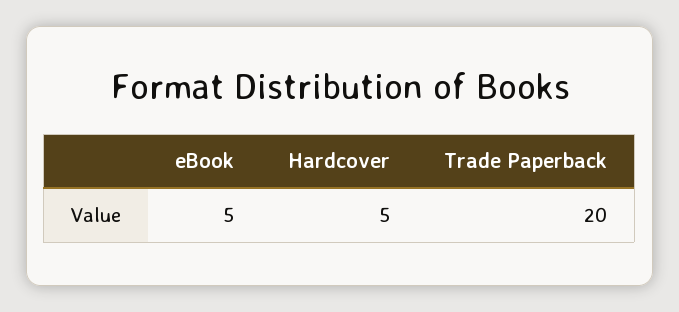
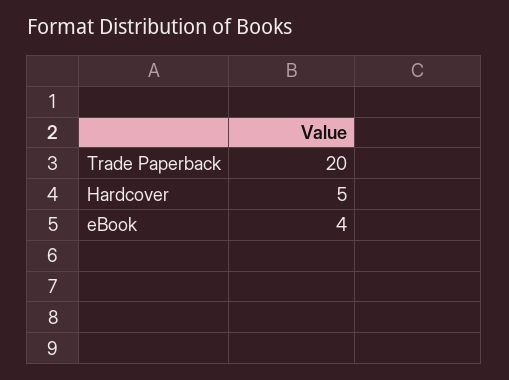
eBook: 5 -> 4

